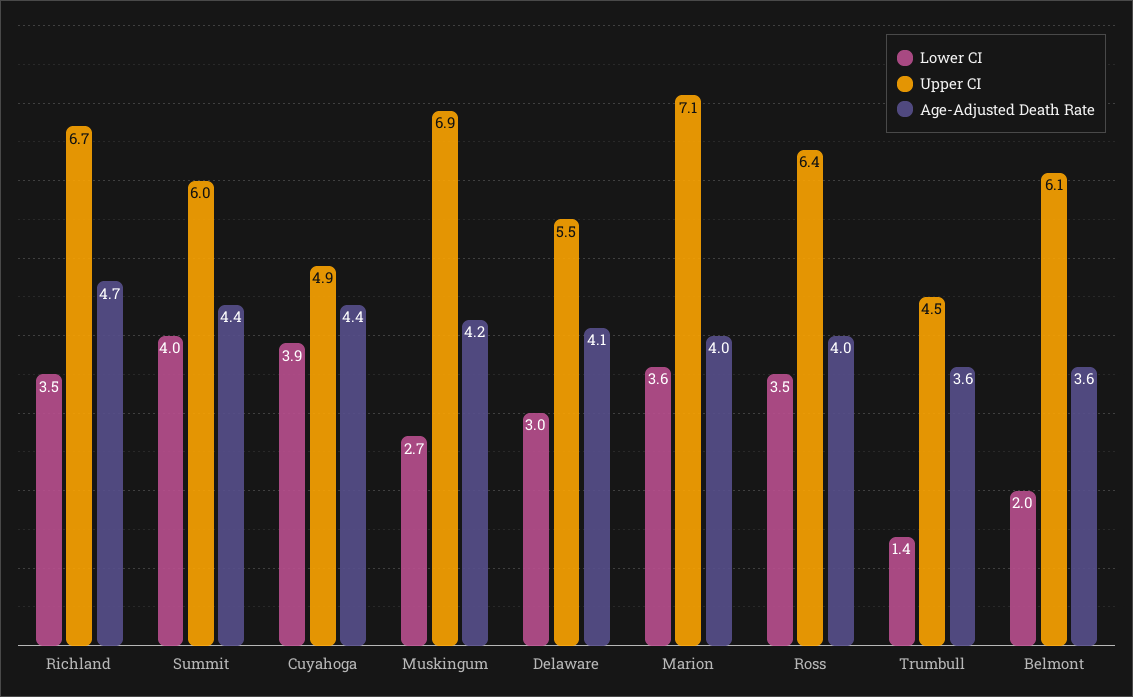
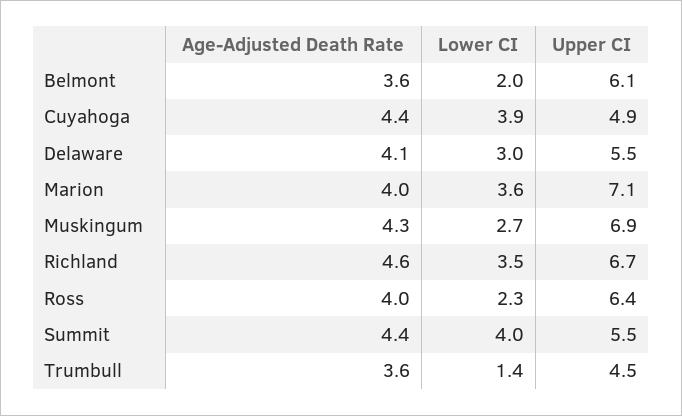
Age-Adjusted Death Rate, Richland: 4.7 -> 4.6
Upper CI, Summit: 6 -> 5.5
Age-Adjusted Death Rate, Muskingum: 4.2 -> 4.3
Lower CI, Ross: 3.5 -> 2.3

